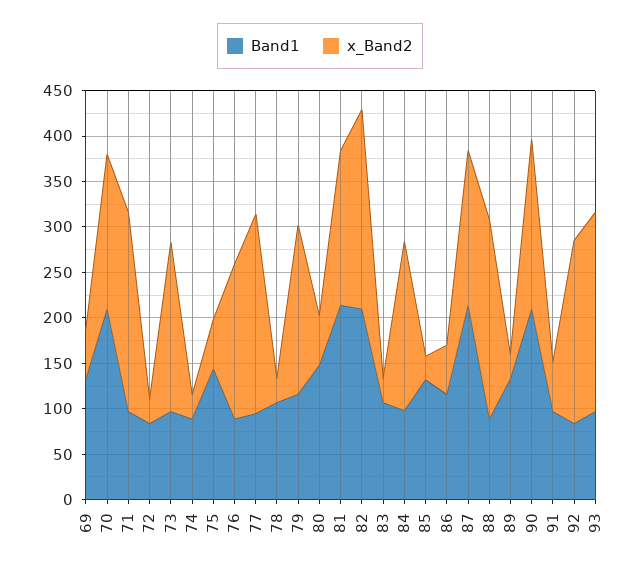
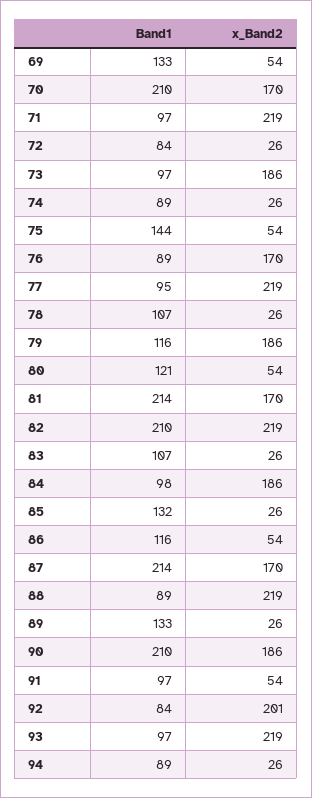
Band1, 80: 150 -> 121
Band1, 94: none -> 89
x_Band2, 94: none -> 26

